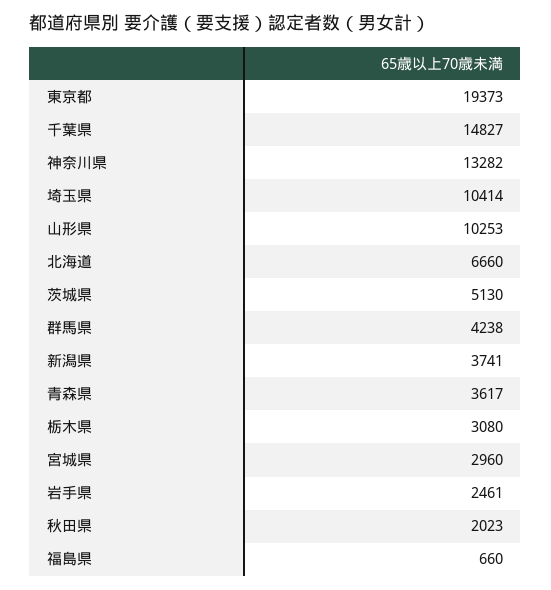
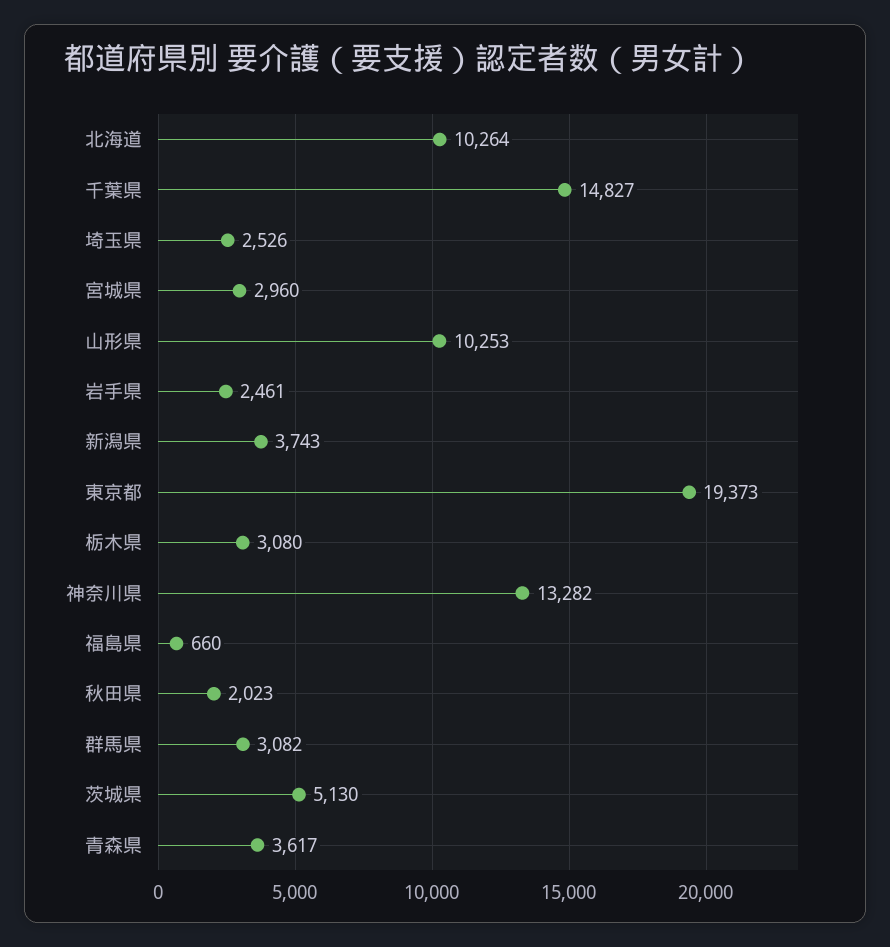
埼玉県: 10414 -> 2526
北海道: 6660 -> 10264
群馬県: 4238 -> 3082
新潟県: 3741 -> 3743

